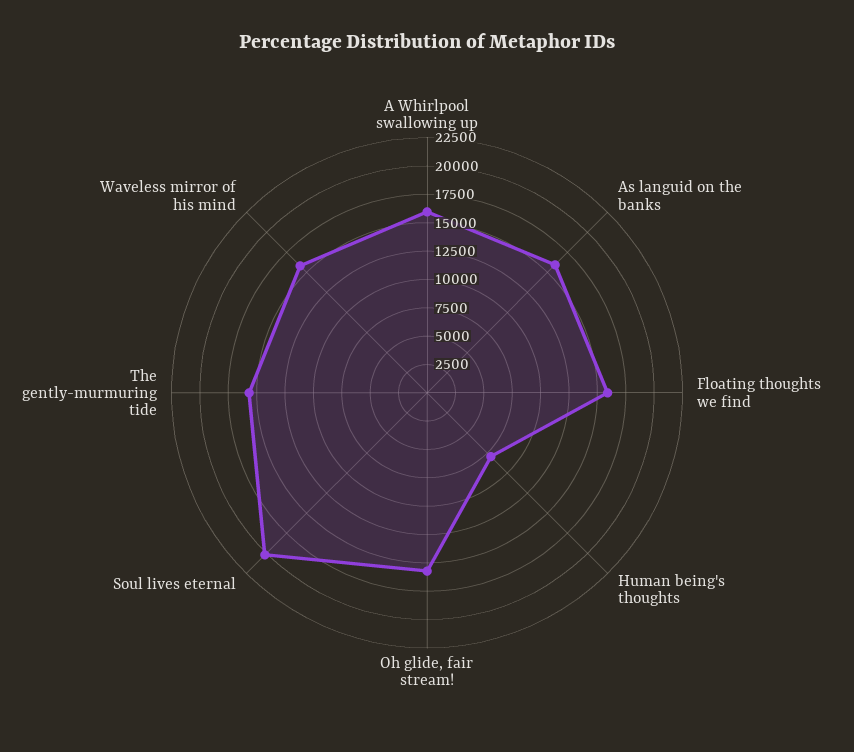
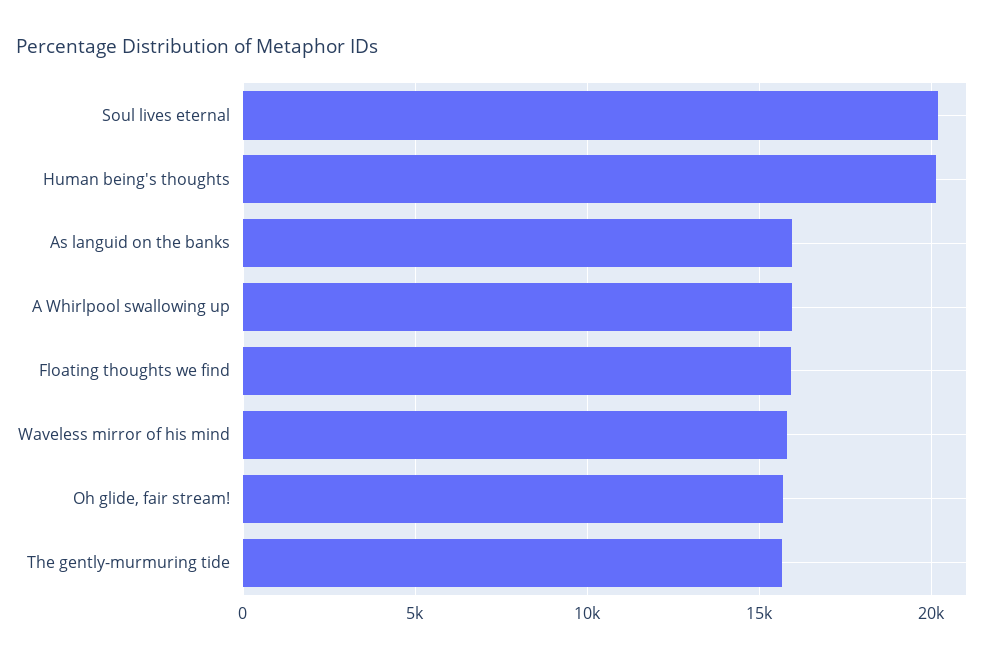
Human being's thoughts: 7500 -> 20000

